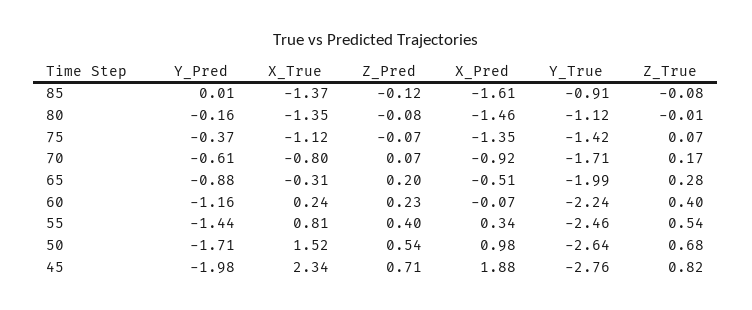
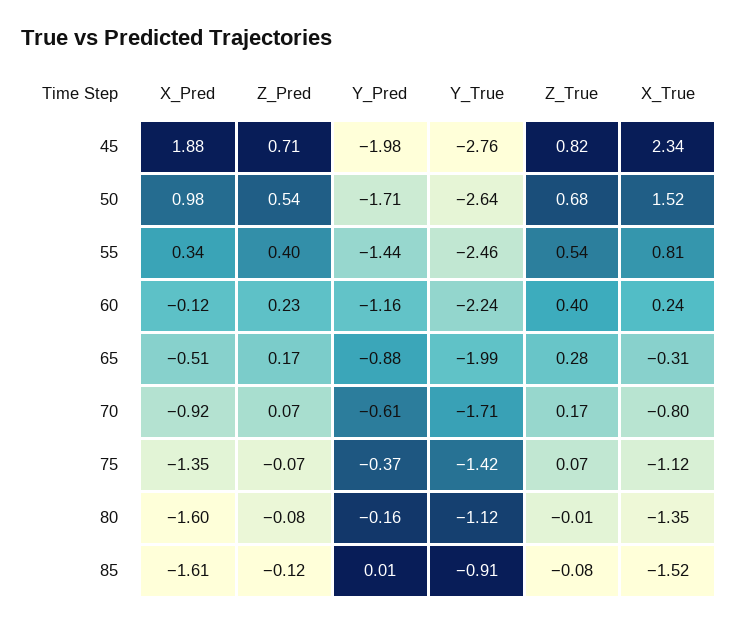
X_True, 85: -1.37 -> -1.52
X_Pred, 80: -1.46 -> -1.6
Z_Pred, 65: 0.2 -> 0.17
X_Pred, 60: -0.07 -> -0.12

